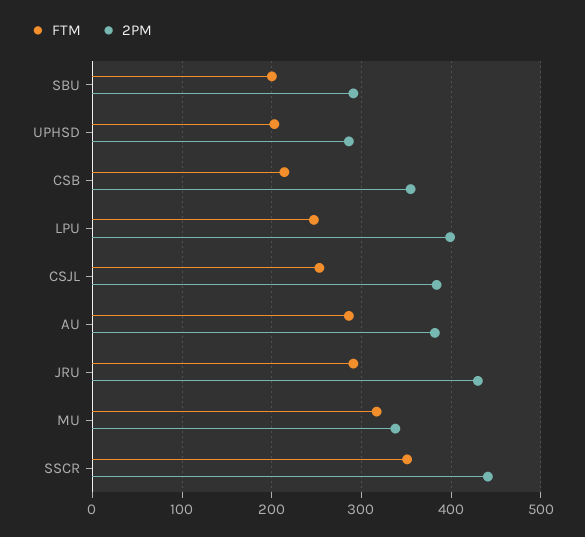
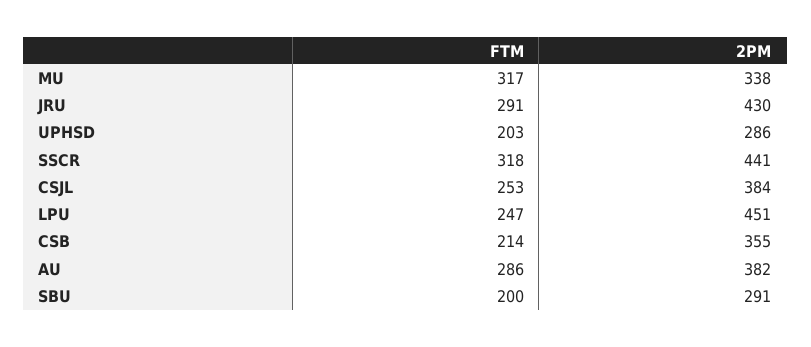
2PM, LPU: 400 -> 451
FTM, SSCR: 350 -> 318

